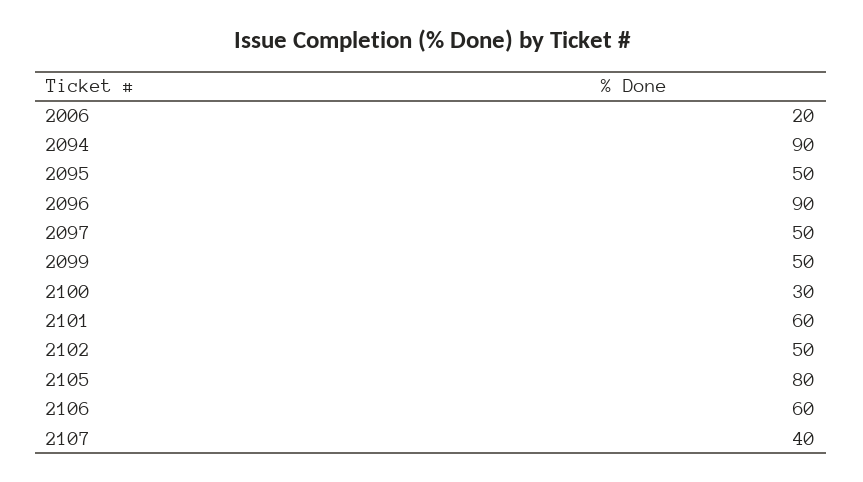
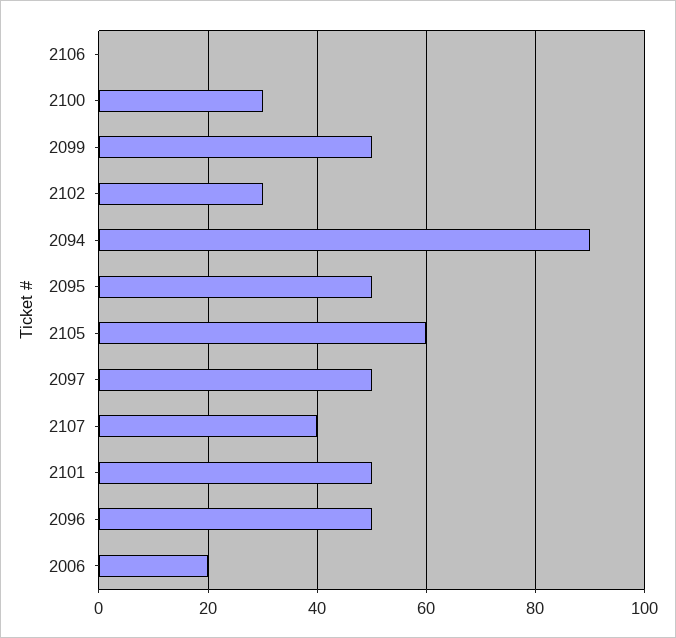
2096: 90 -> 50
2101: 60 -> 50
2102: 50 -> 30
2105: 80 -> 60
2106: 60 -> 0

